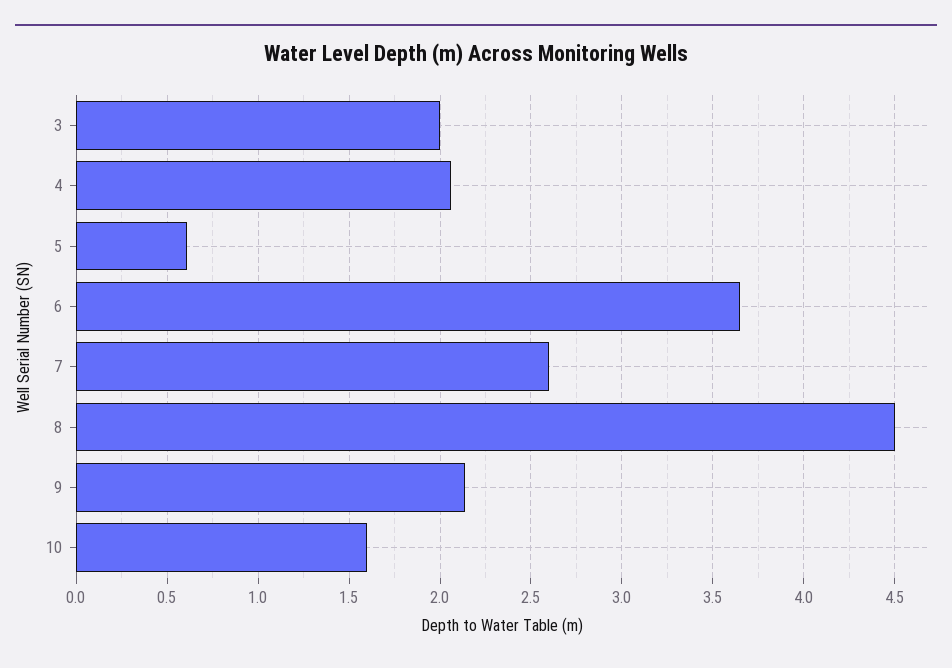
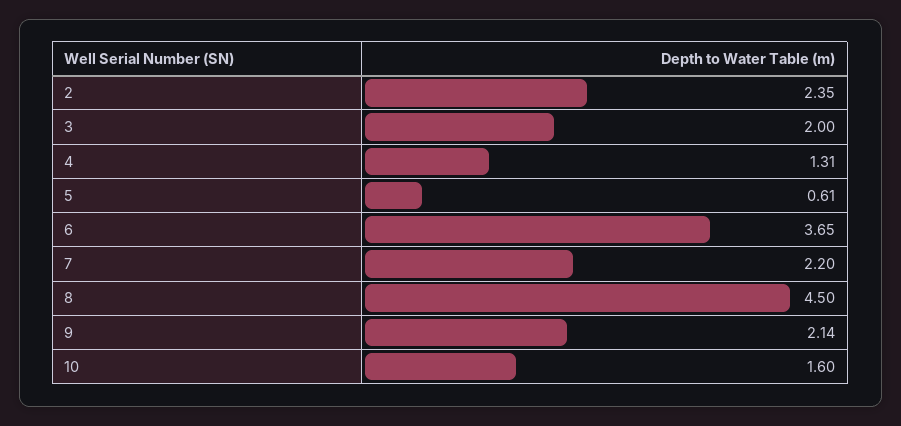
4: 2.05 -> 1.31
7: 2.6 -> 2.2
2: none -> 2.35

